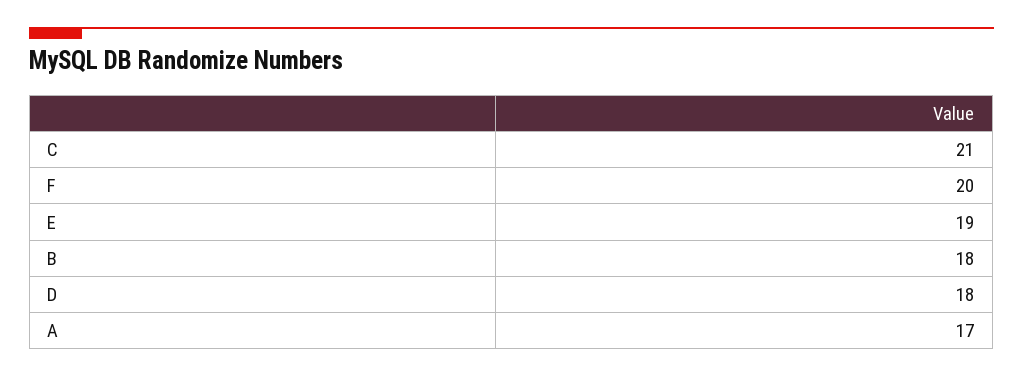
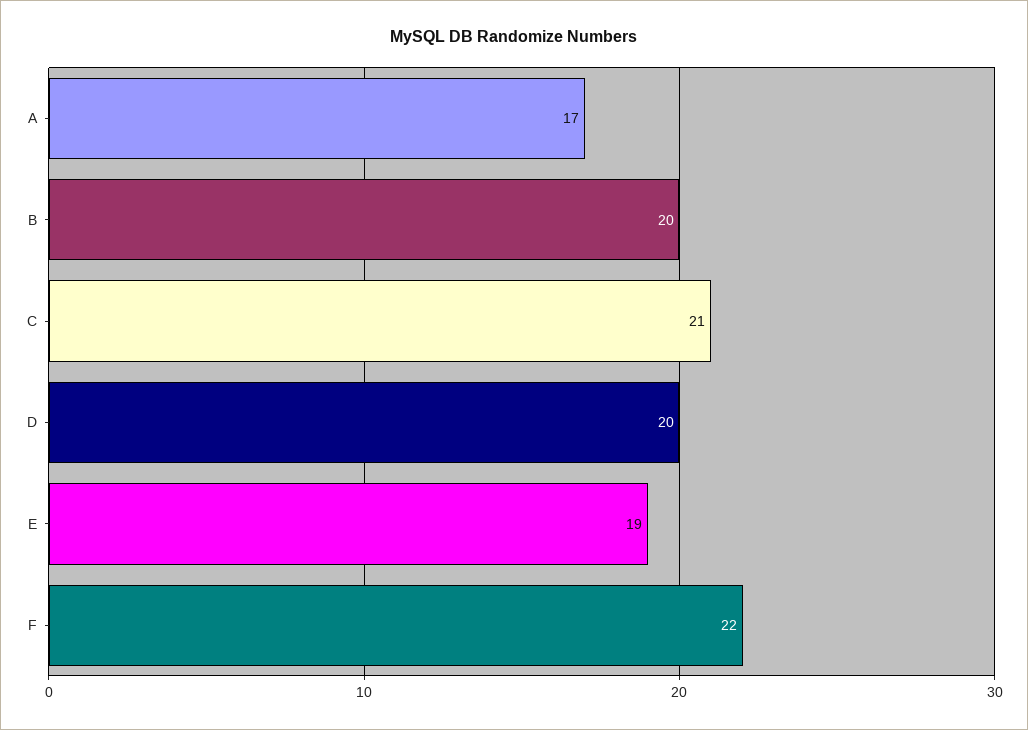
F: 20 -> 22
B: 18 -> 20
D: 18 -> 20

